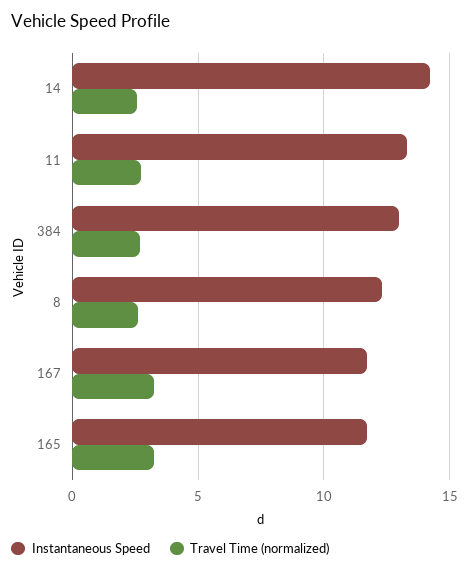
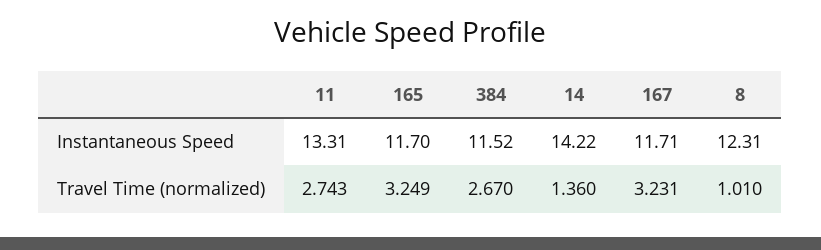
Travel Time (normalized), 14: 2.5 -> 1.36
Instantaneous Speed, 384: 13 -> 11.52
Travel Time (normalized), 8: 2.5 -> 1.01

